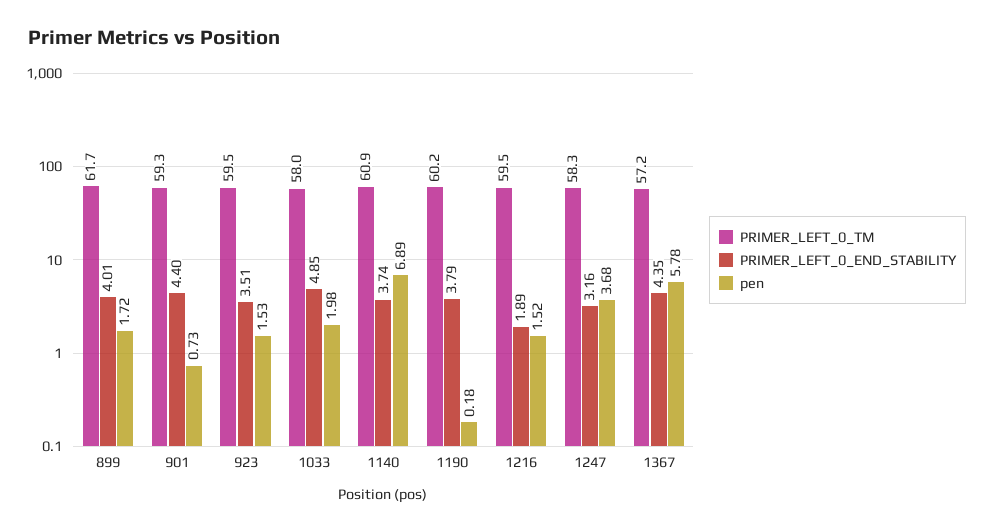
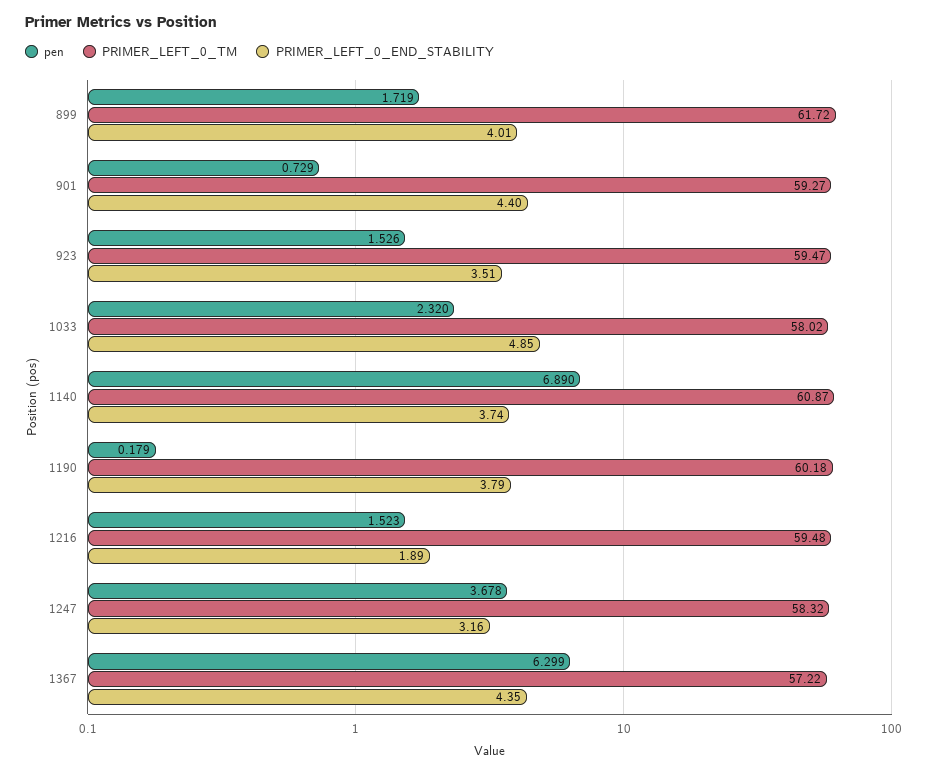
pen, 1033: 1.98 -> 2.32
pen, 1367: 5.78 -> 6.299

